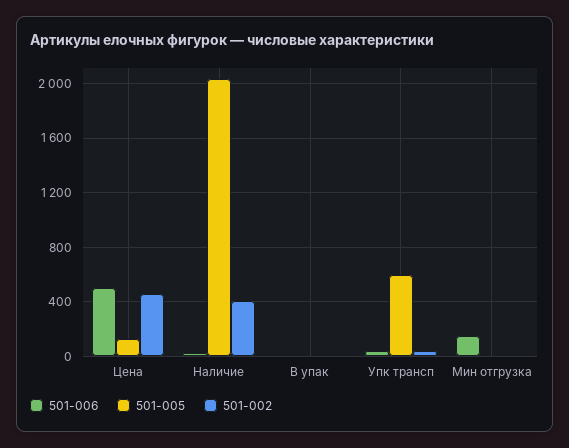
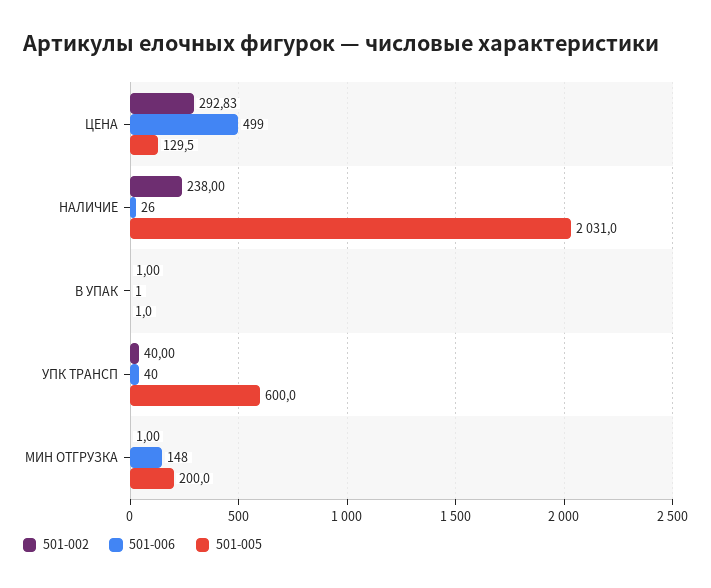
501-002, Цена: 450 -> 292.83
501-002, Наличие: 400 -> 238
501-005, Мин отгрузка: 0 -> 200

